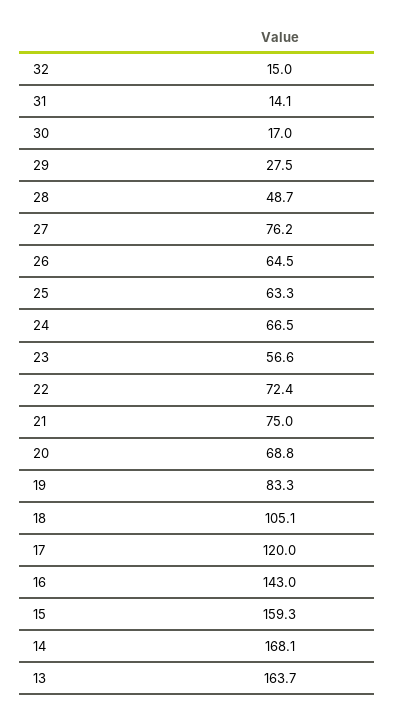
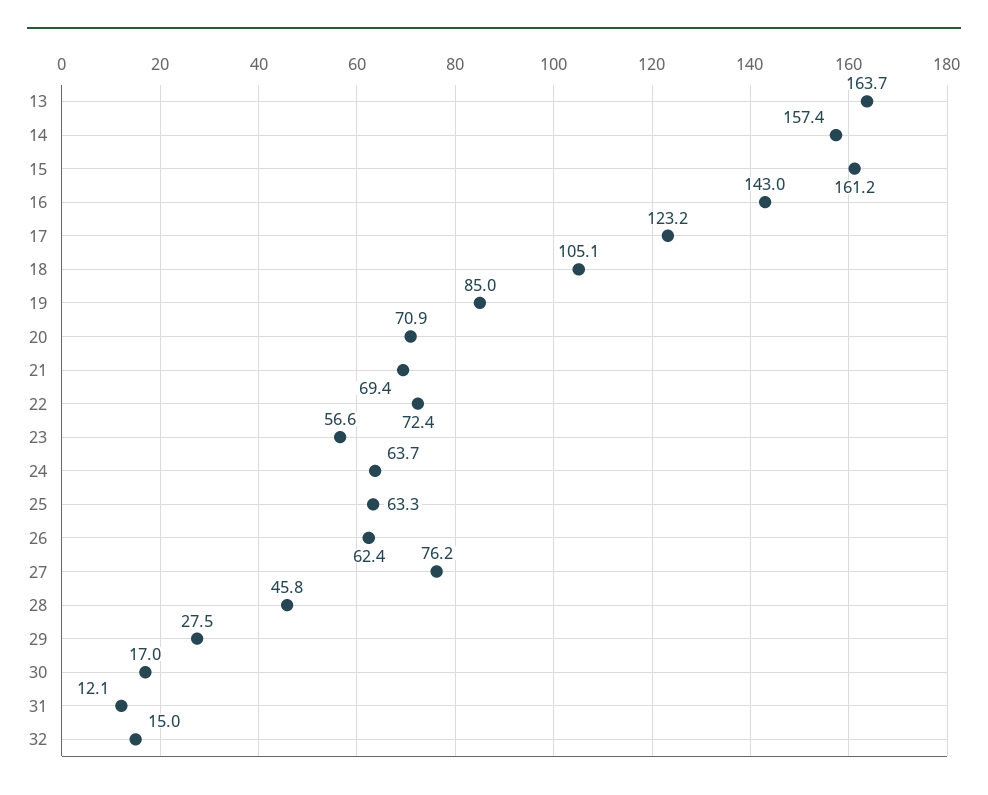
31: 14.1 -> 12.1
28: 48.7 -> 45.8
26: 64.5 -> 62.4
24: 66.5 -> 63.7
21: 75 -> 69.4
20: 68.8 -> 70.9
19: 83.3 -> 85
17: 120 -> 123.2
15: 159.3 -> 161.2
14: 168.1 -> 157.4

